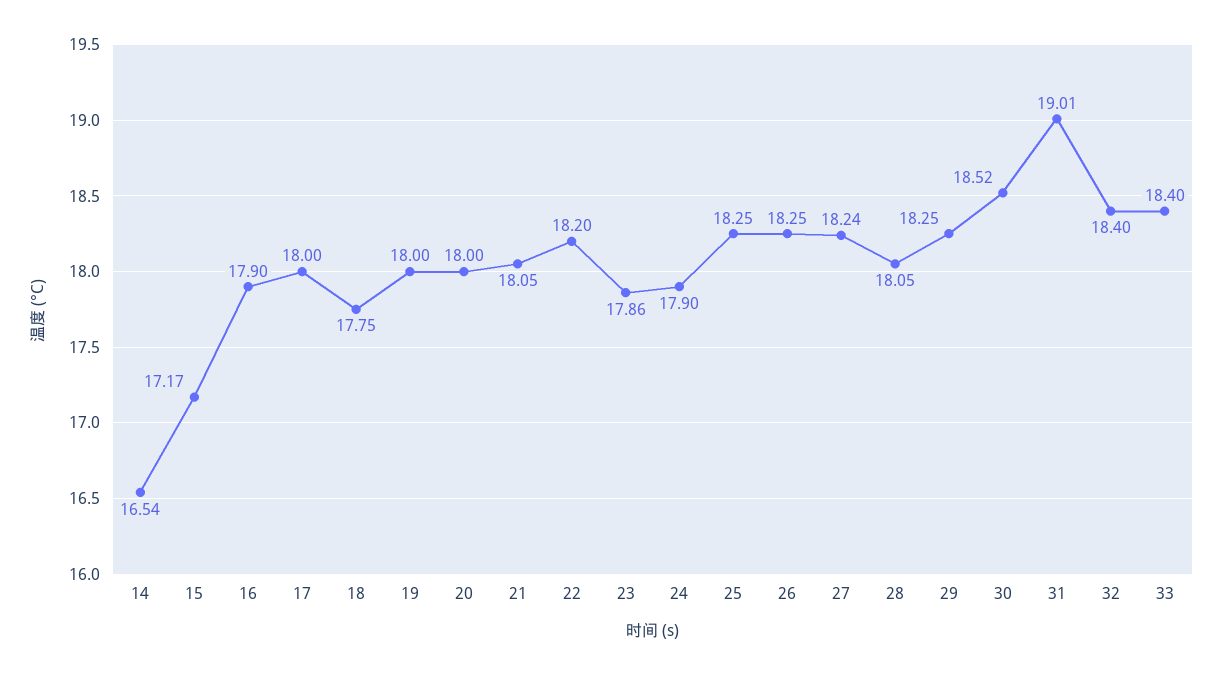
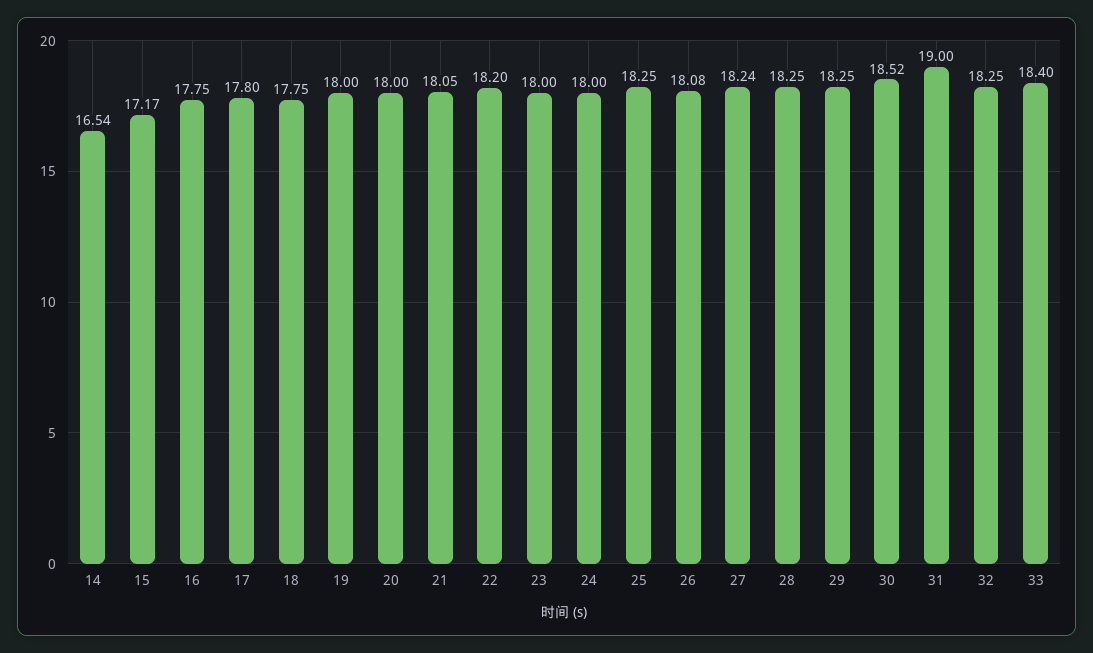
16: 17.9 -> 17.75
17: 18 -> 17.8
23: 17.86 -> 18
24: 17.9 -> 18
26: 18.25 -> 18.08
28: 18.05 -> 18.25
31: 19.01 -> 19
32: 18.4 -> 18.25

